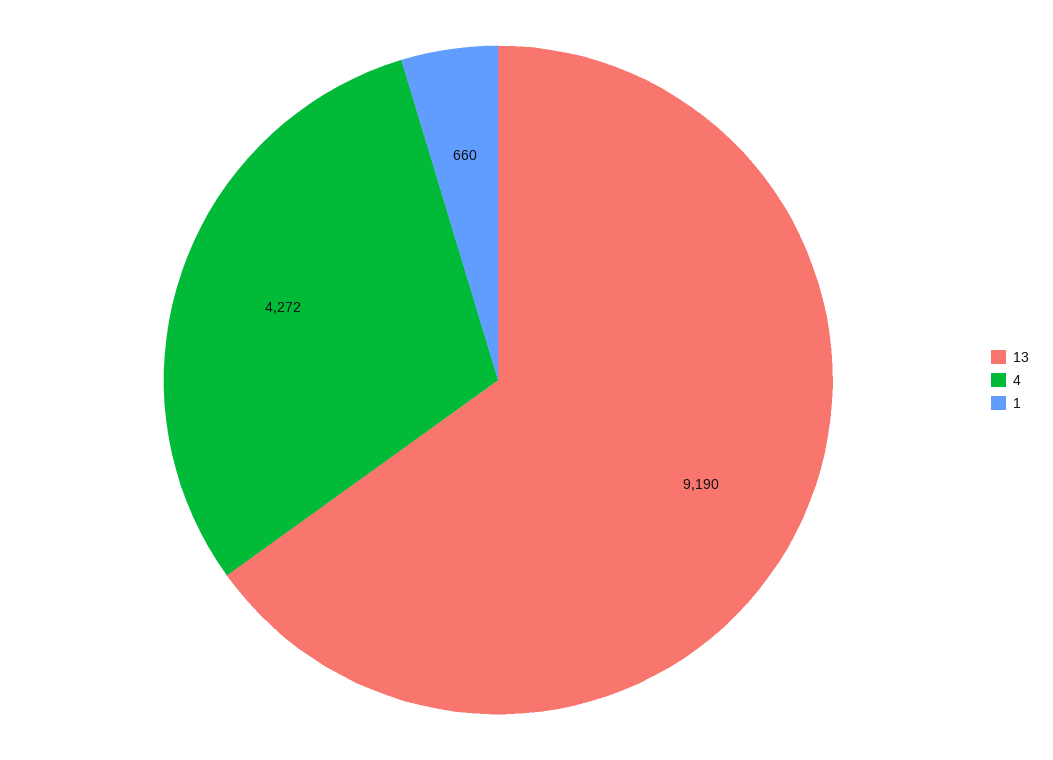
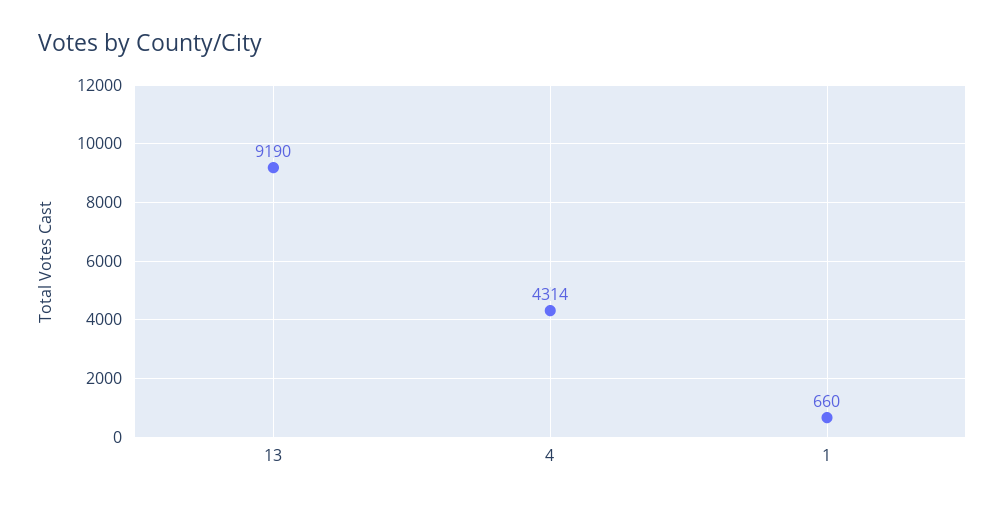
4: 4272 -> 4314

